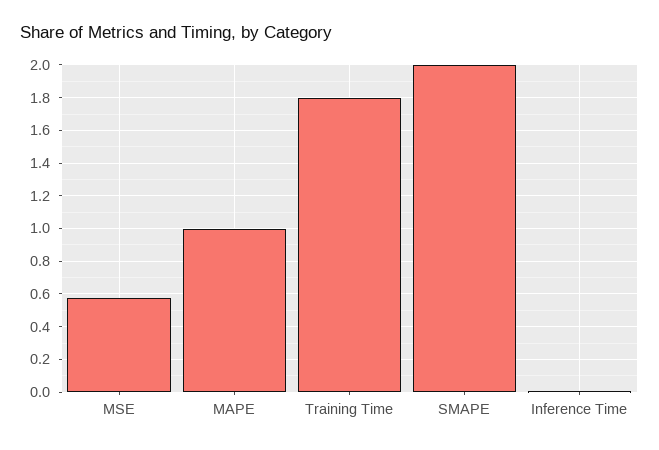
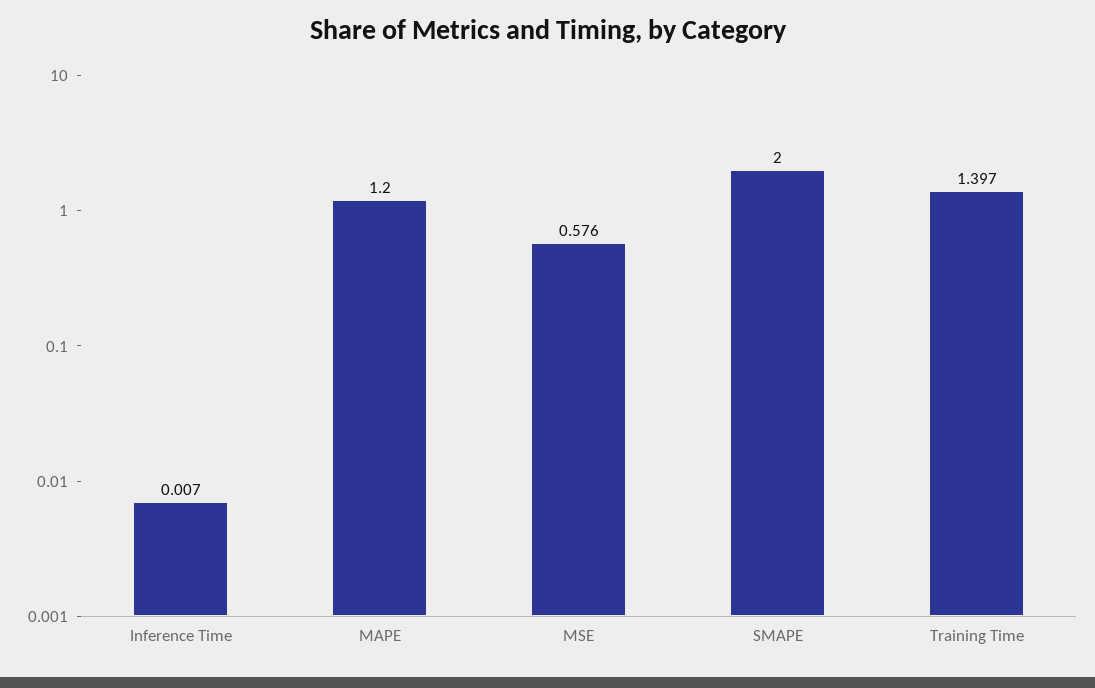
MAPE: 1 -> 1.2
Training Time: 1.8 -> 1.397

